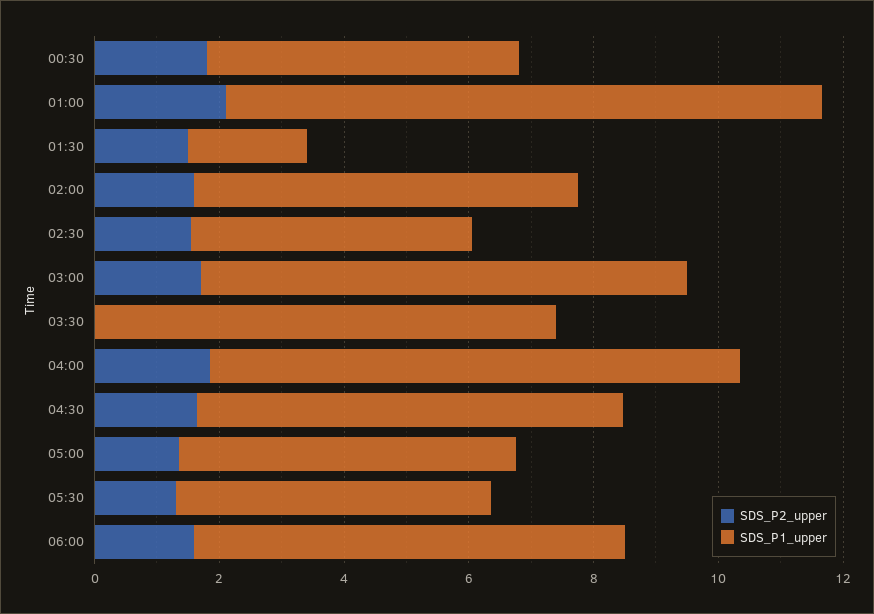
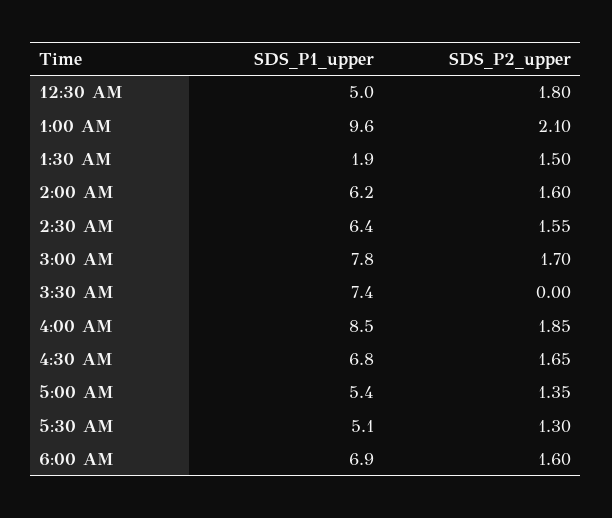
SDS_P1_upper, 02:30: 4.5 -> 6.4

